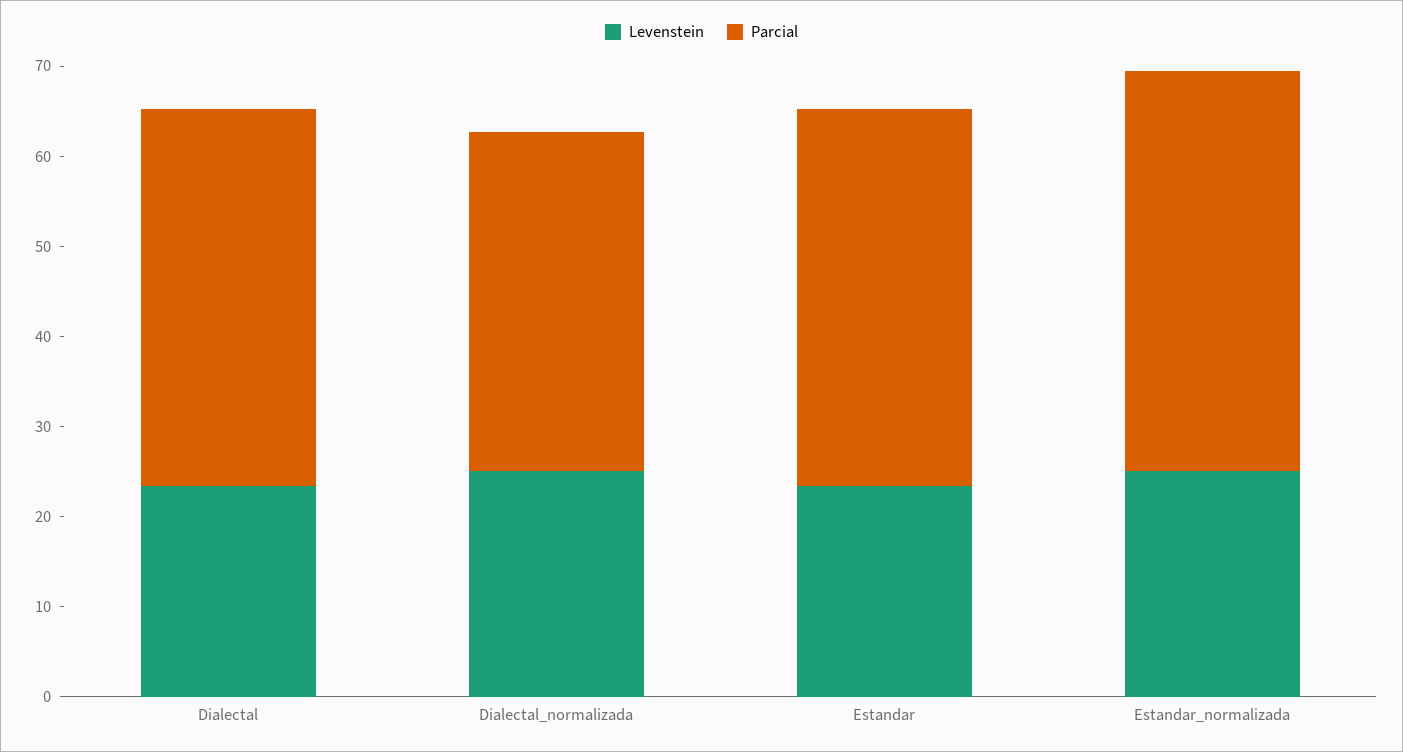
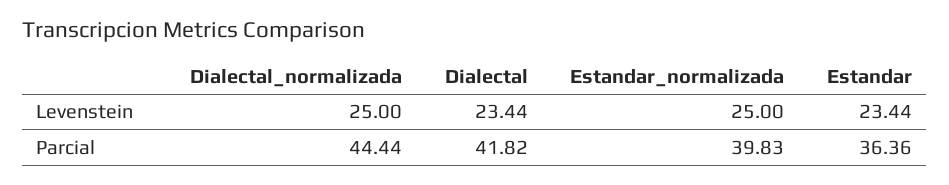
Parcial, Dialectal_normalizada: 38 -> 44.44
Parcial, Estandar: 42 -> 36.36
Parcial, Estandar_normalizada: 44 -> 39.83

